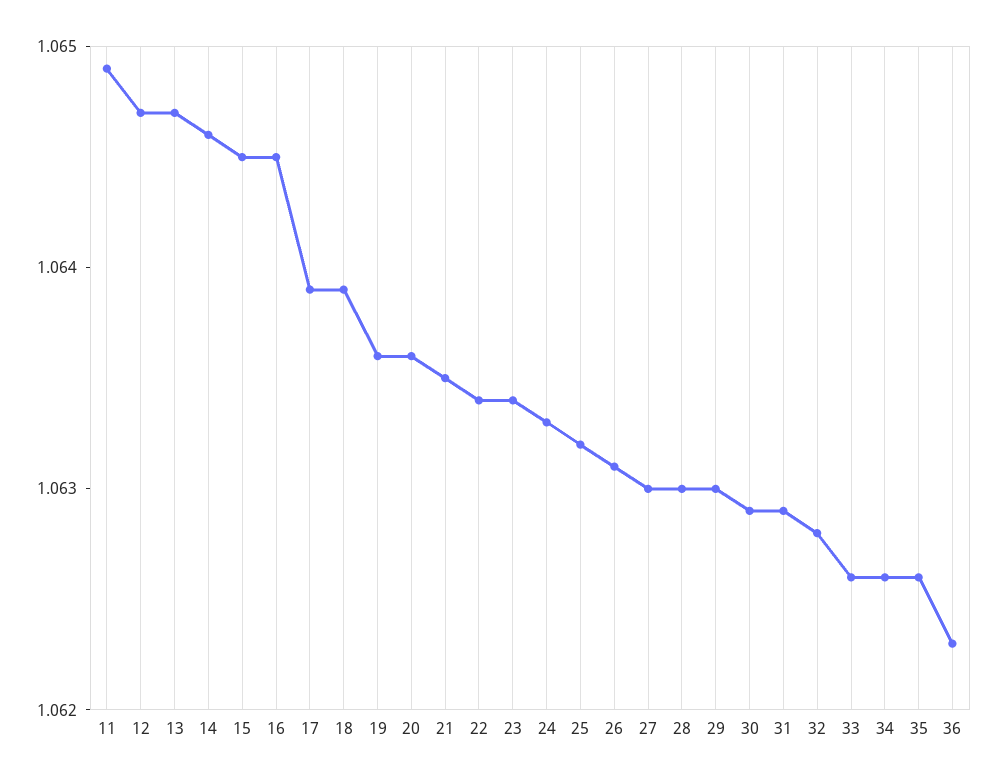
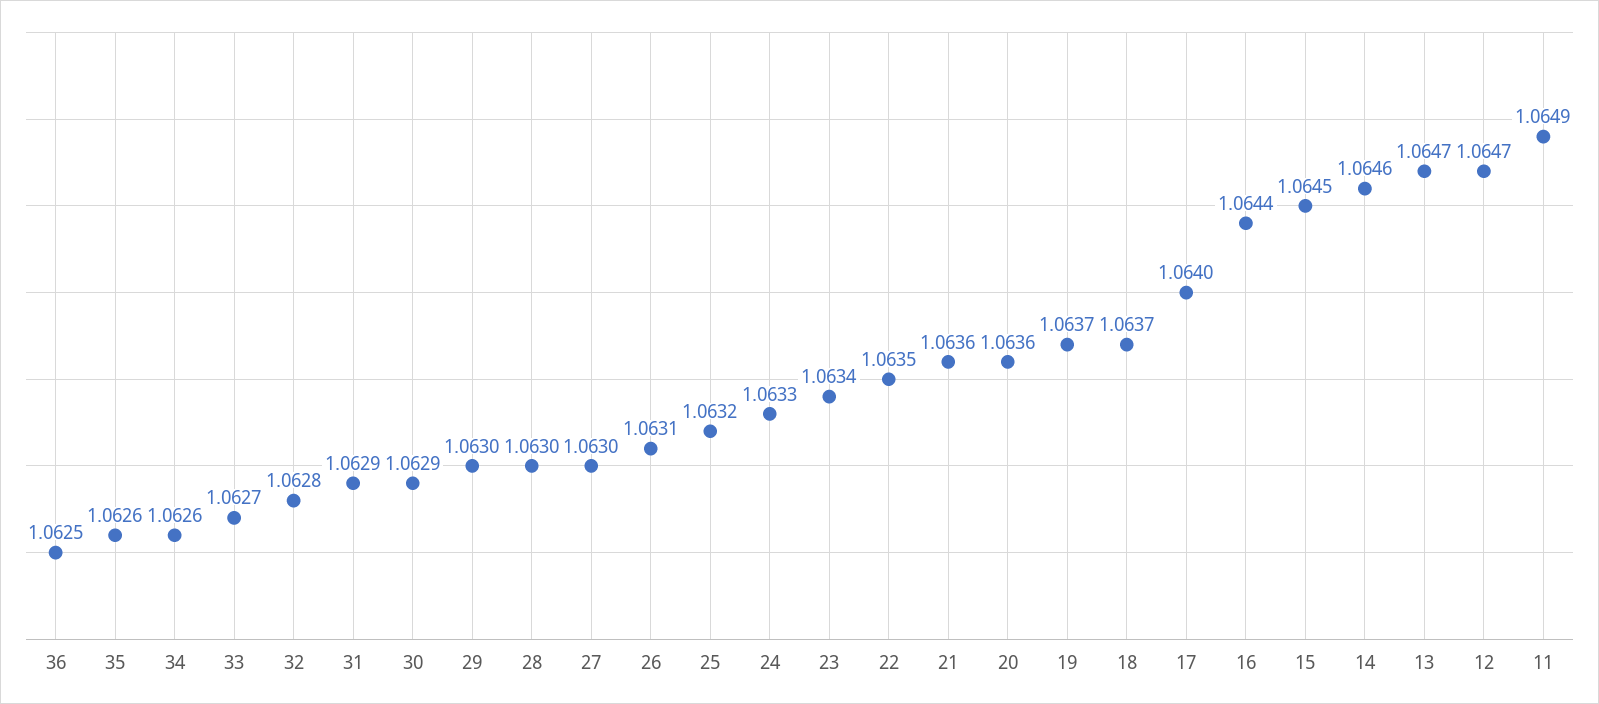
16: 1.0645 -> 1.0644
17: 1.0639 -> 1.064
18: 1.0639 -> 1.0637
19: 1.0636 -> 1.0637
21: 1.0635 -> 1.0636
22: 1.0634 -> 1.0635
33: 1.0626 -> 1.0627
36: 1.0623 -> 1.0625

